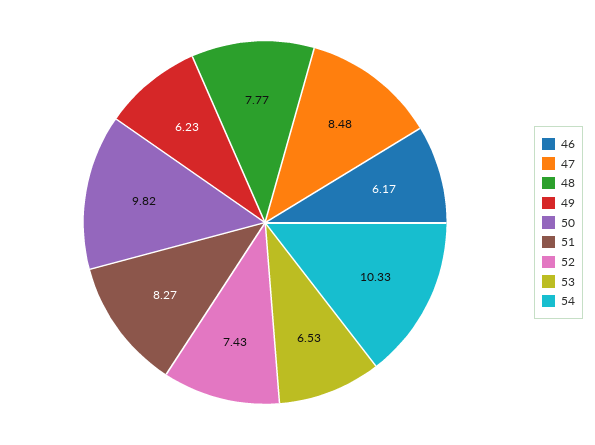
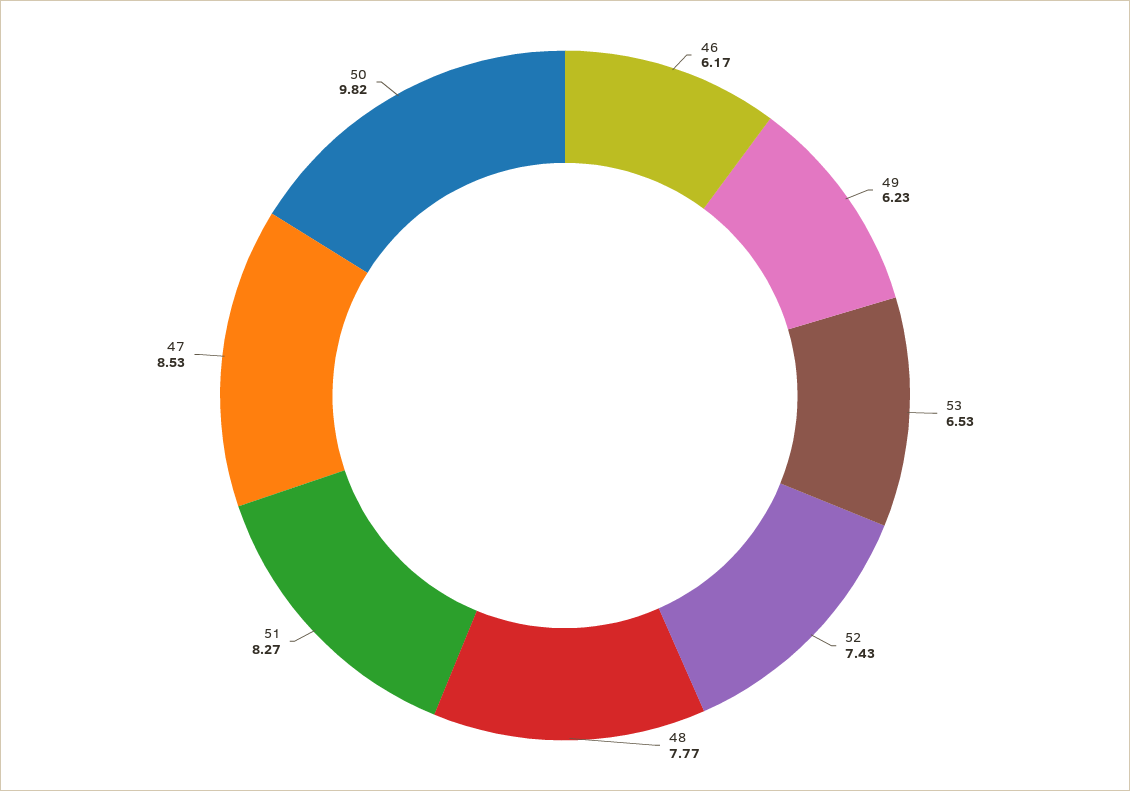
47: 8.48 -> 8.53
54: 10.33 -> none

